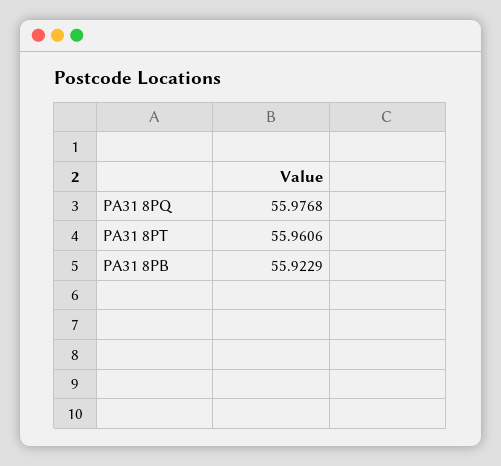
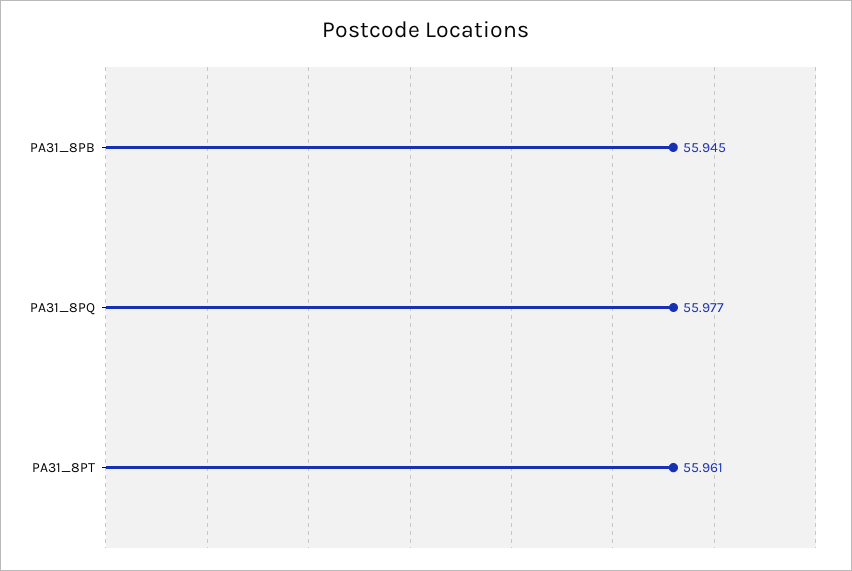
PA31 8PB: 55.9229 -> 55.945

